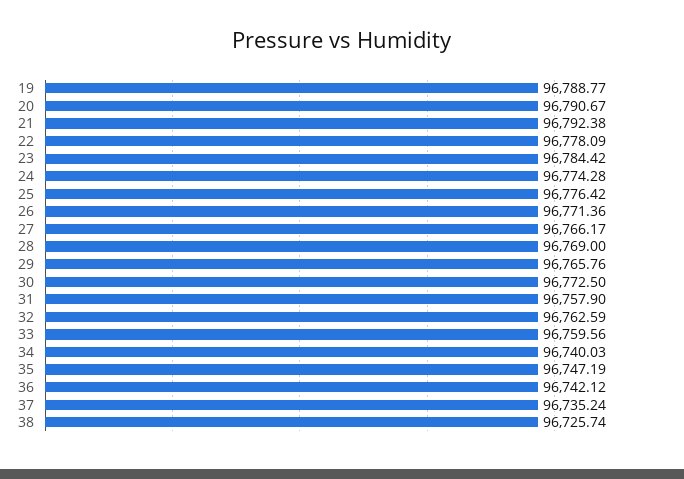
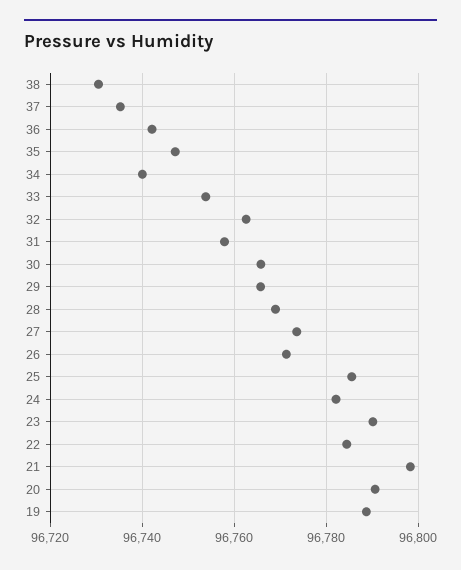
21: 96792.38 -> 96798
22: 96778.09 -> 96784
23: 96784.42 -> 96790
24: 96774.28 -> 96782
25: 96776.42 -> 96786
27: 96766.17 -> 96774
30: 96772.5 -> 96766
33: 96759.56 -> 96754
38: 96725.74 -> 96730

